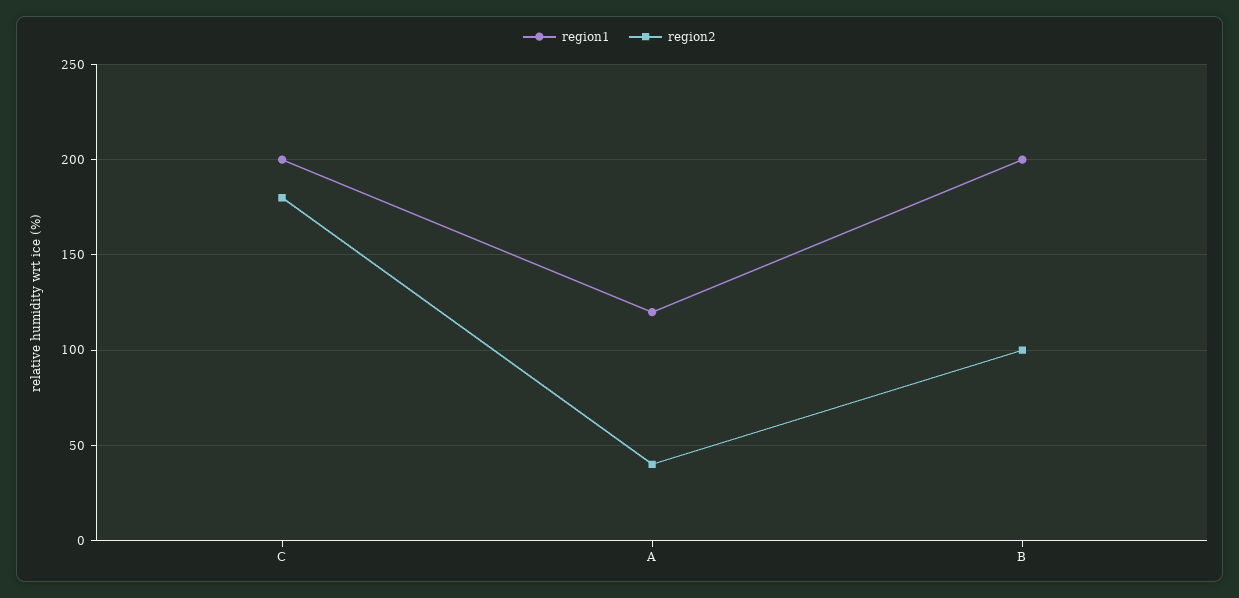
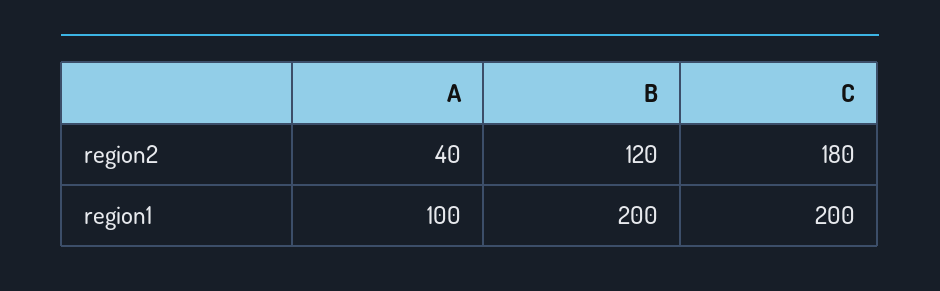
region1, A: 120 -> 100
region2, B: 100 -> 120

